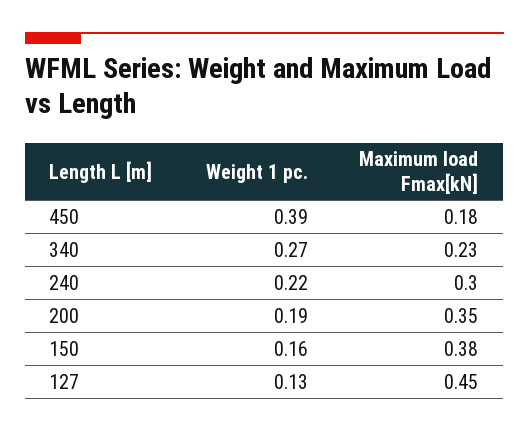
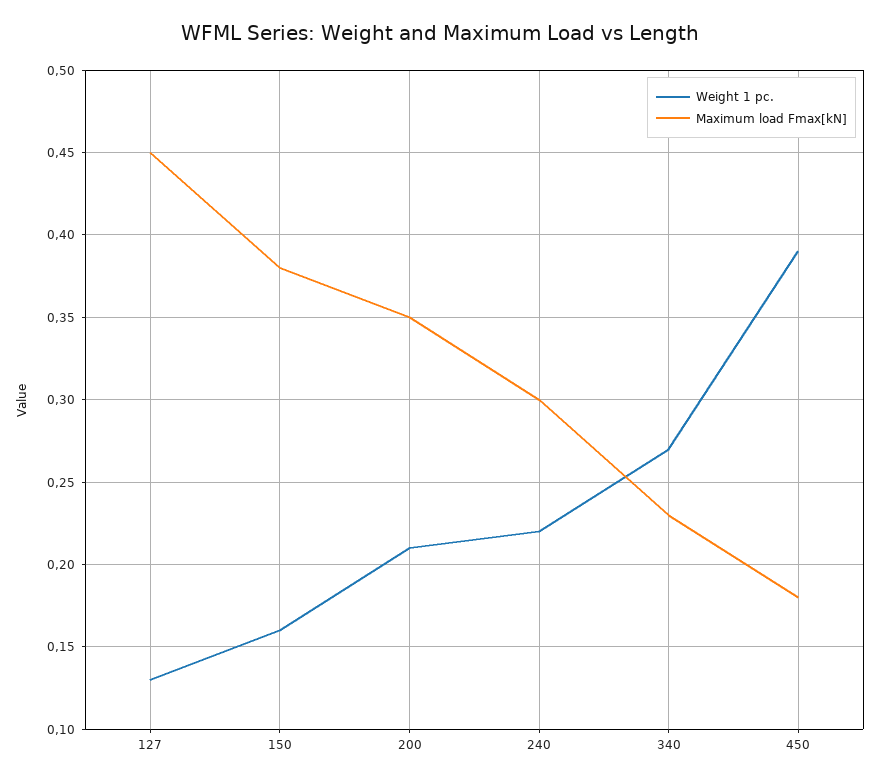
Weight 1 pc., 200: 0.19 -> 0.21

